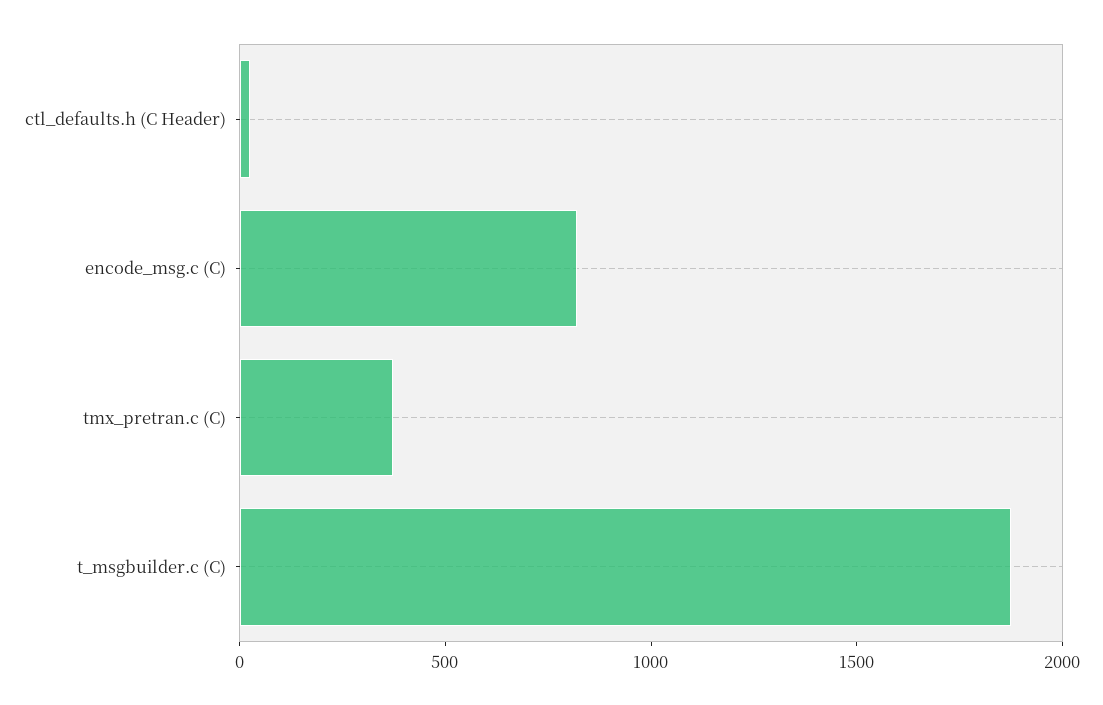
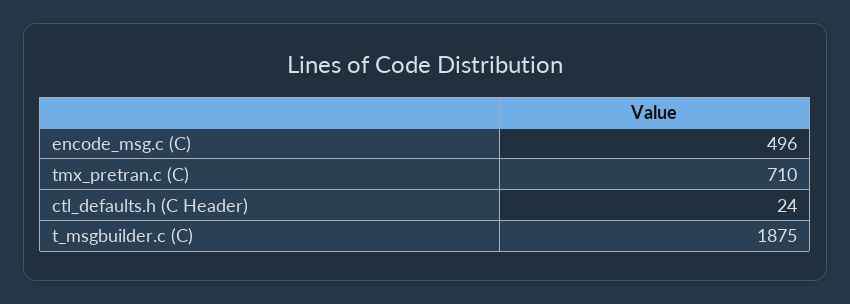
encode_msg.c (C): 800 -> 496
tmx_pretran.c (C): 400 -> 710

